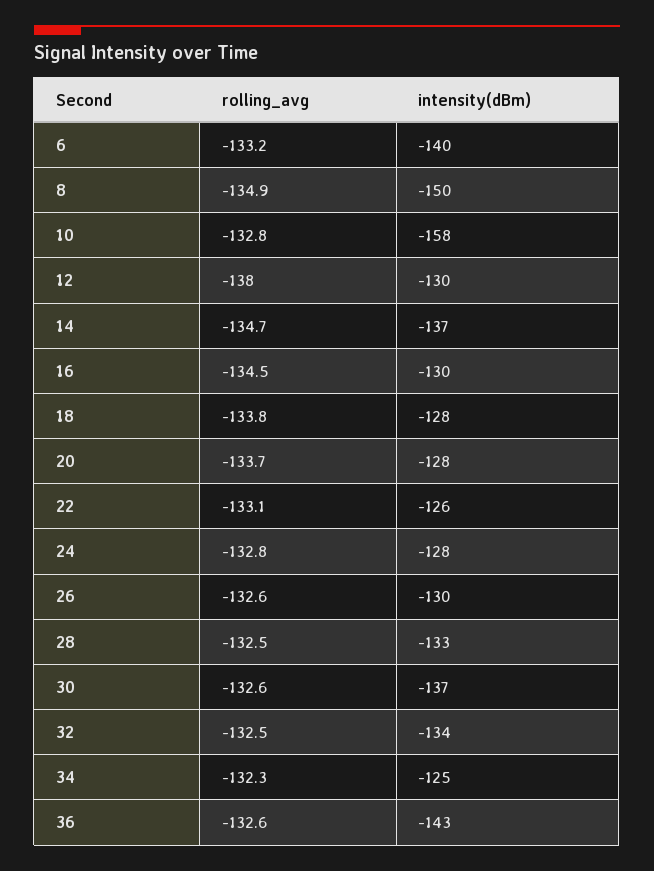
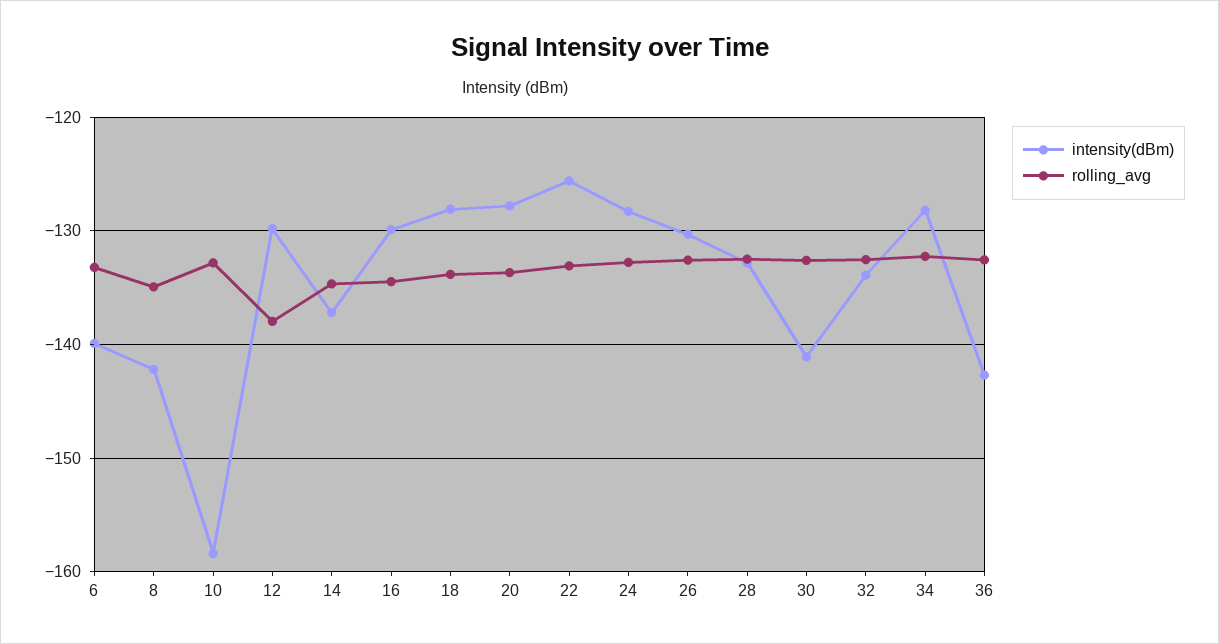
intensity(dBm), 8: -150 -> -142
intensity(dBm), 30: -137 -> -141
intensity(dBm), 34: -125 -> -128

